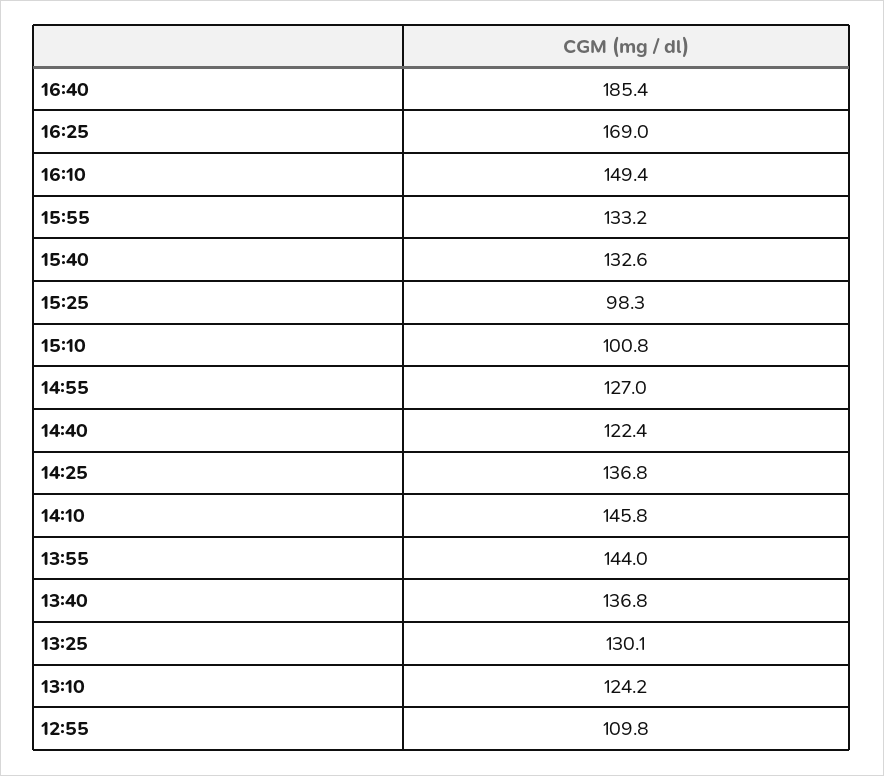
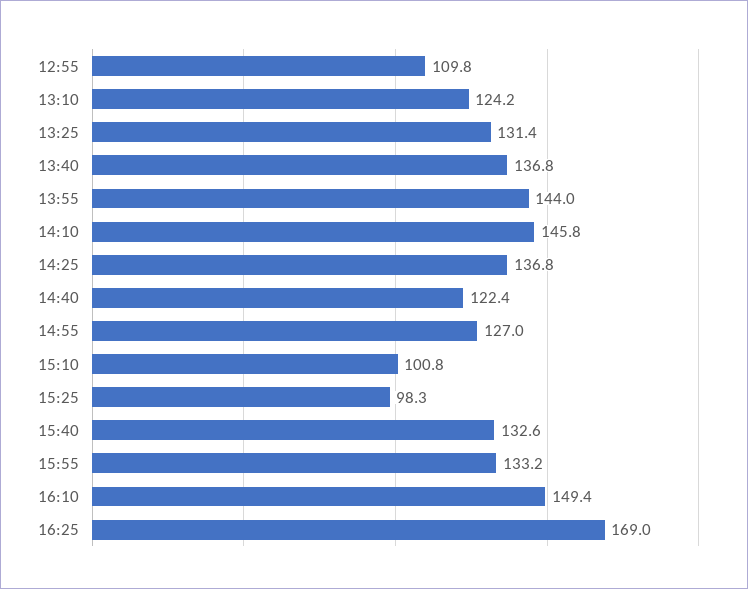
16:40: 185.4 -> none
13:25: 130.1 -> 131.4

